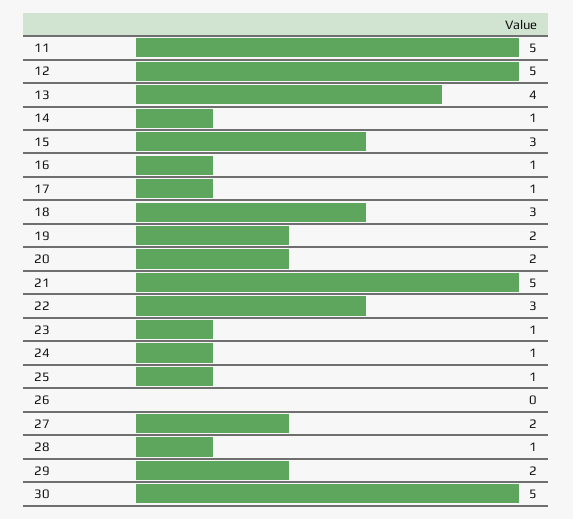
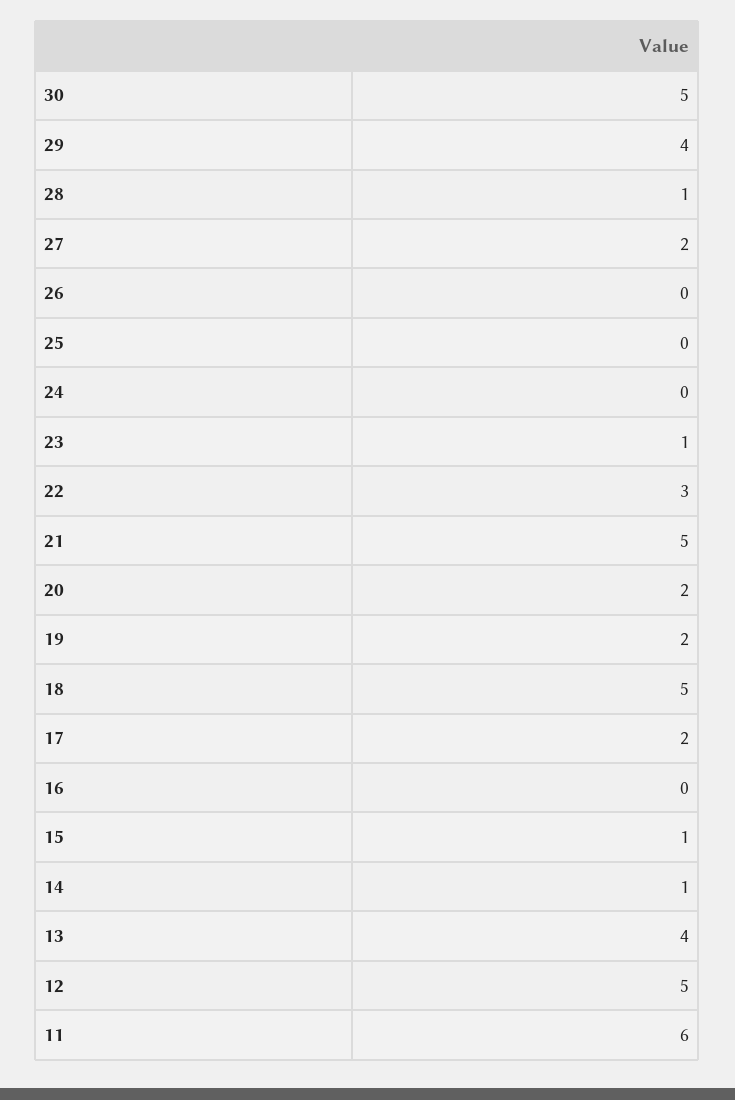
11: 5 -> 6
15: 3 -> 1
16: 1 -> 0
17: 1 -> 2
18: 3 -> 5
24: 1 -> 0
25: 1 -> 0
29: 2 -> 4

